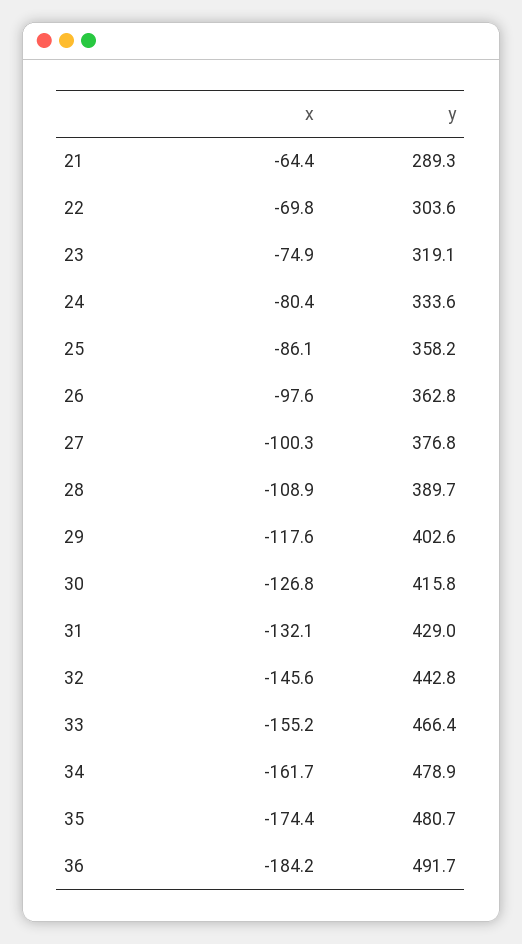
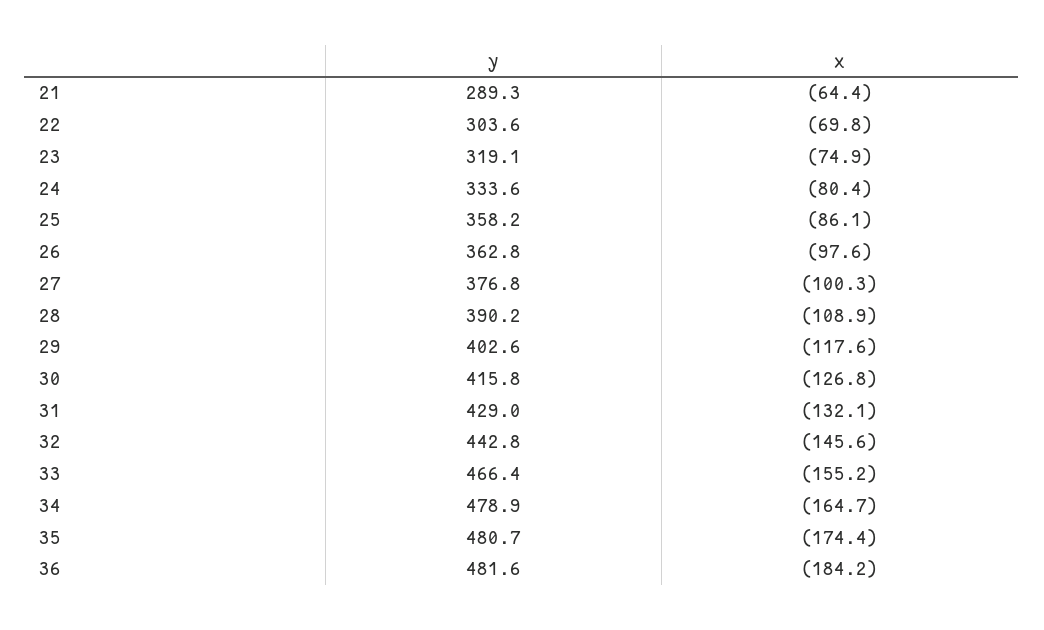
y, 28: 389.7 -> 390.2
x, 34: -161.7 -> -164.7
y, 36: 491.7 -> 481.6

